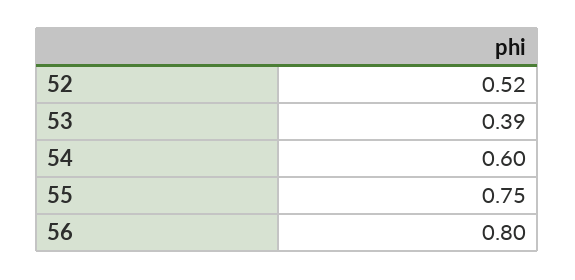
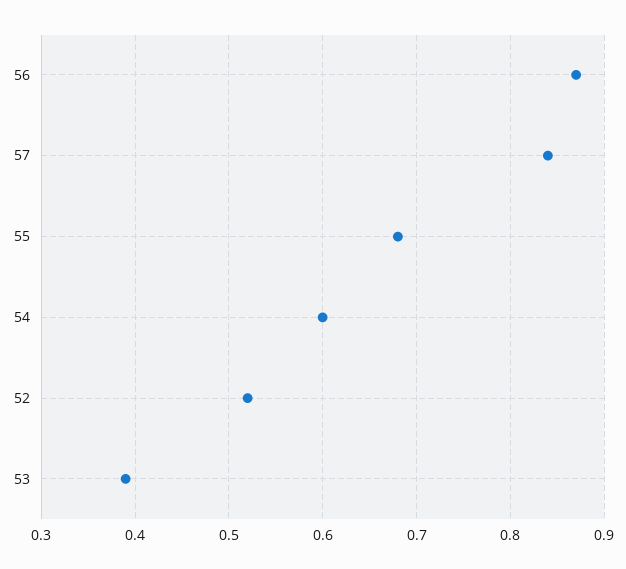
55: 0.75 -> 0.68
56: 0.8 -> 0.87
57: none -> 0.84

